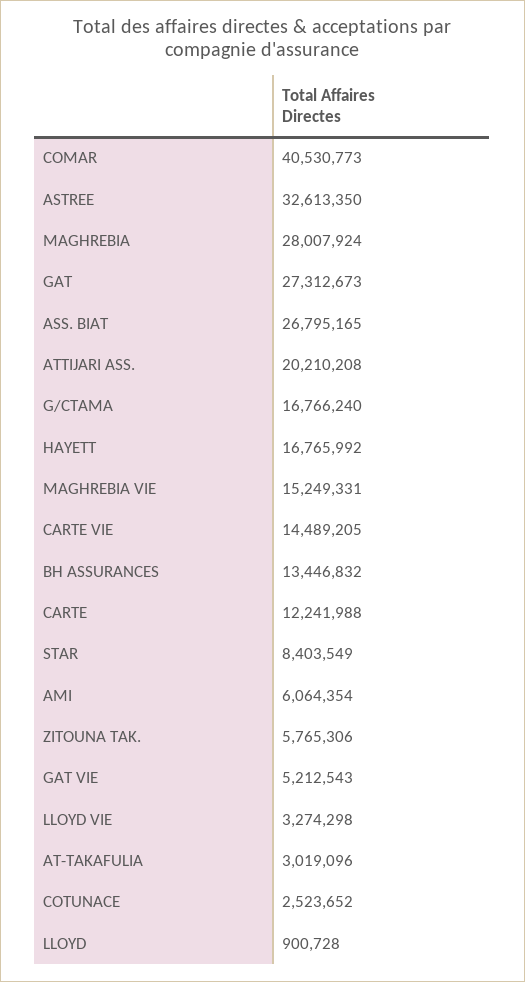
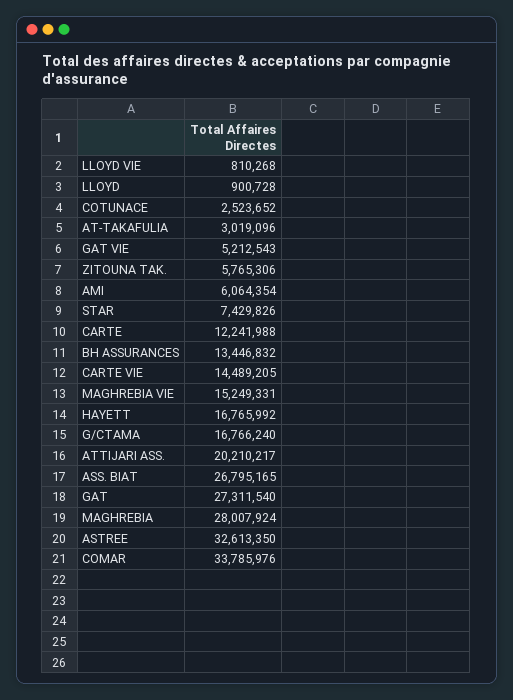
COMAR: 40530773 -> 33785976
GAT: 27312673 -> 27311540
ATTIJARI ASS.: 20210208 -> 20210217
STAR: 8403549 -> 7429826
LLOYD VIE: 3274298 -> 810268

